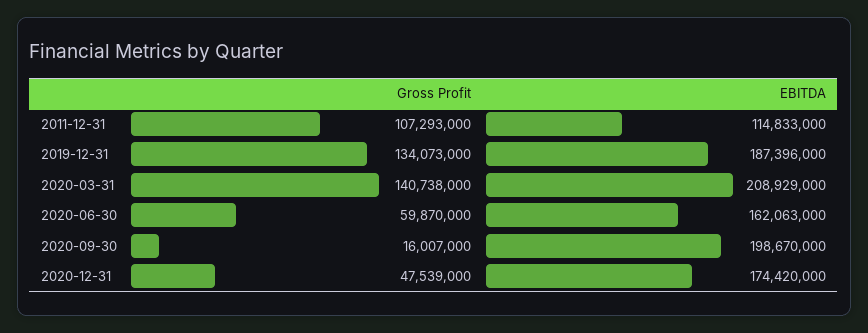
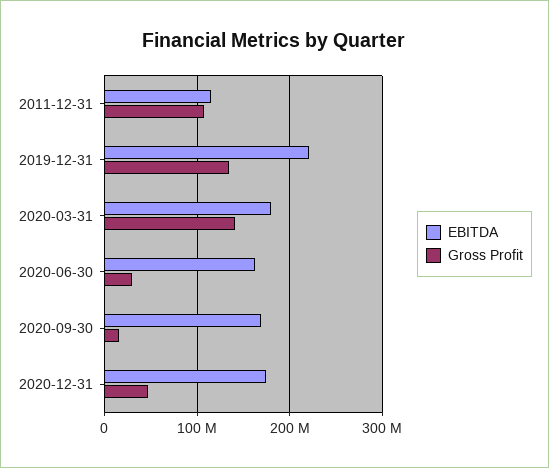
EBITDA, 2019-12-31: 187396000 -> 220000000
EBITDA, 2020-03-31: 208929000 -> 180000000
Gross Profit, 2020-06-30: 59870000 -> 30000000
EBITDA, 2020-09-30: 198670000 -> 170000000

